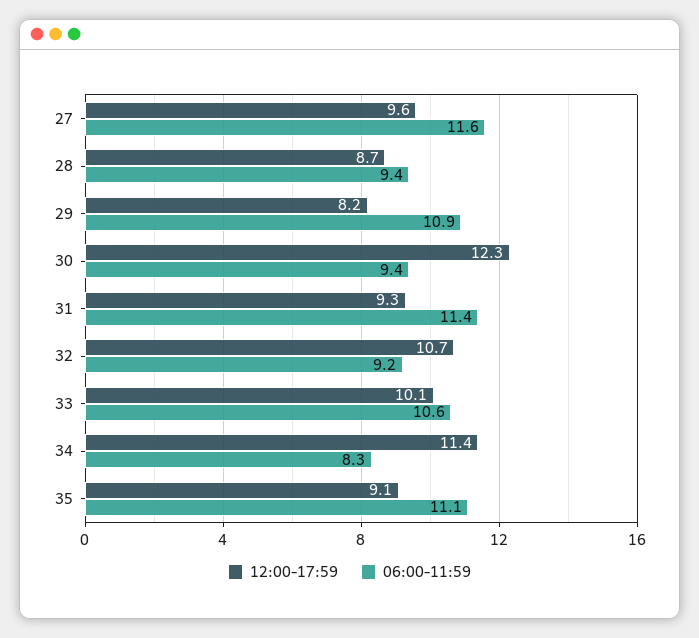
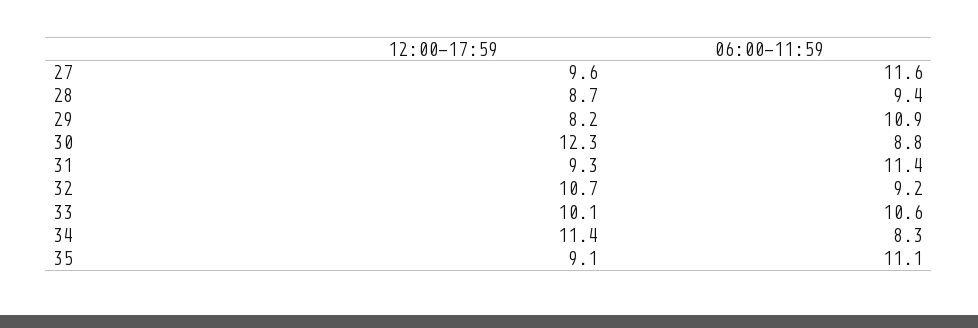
06:00-11:59, 30: 9.4 -> 8.8

